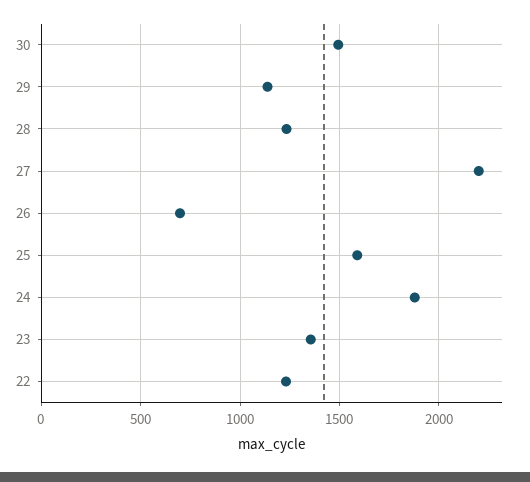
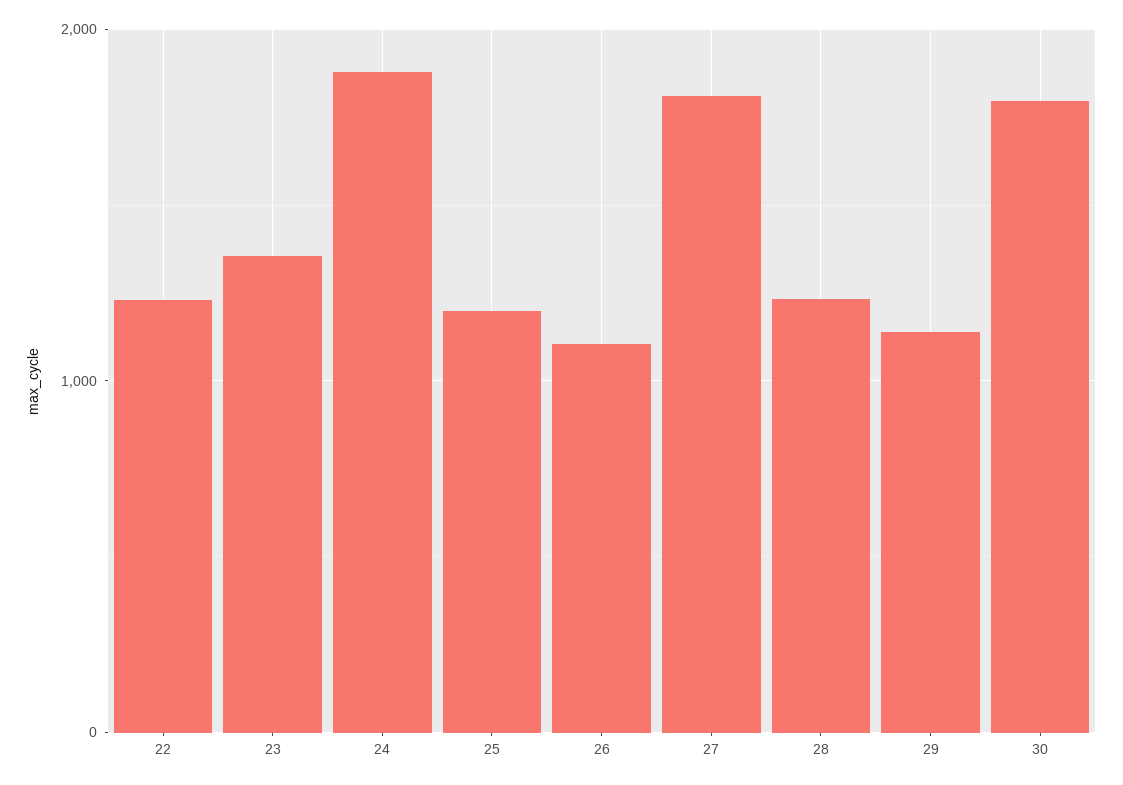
30: 1500 -> 1800
27: 2200 -> 1800
26: 700 -> 1100
25: 1600 -> 1200

